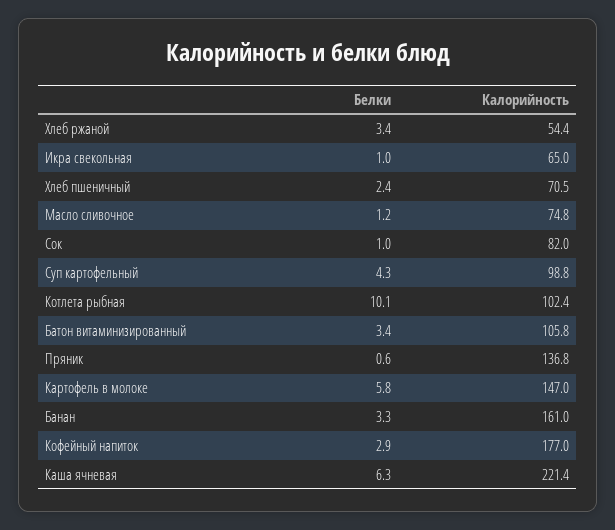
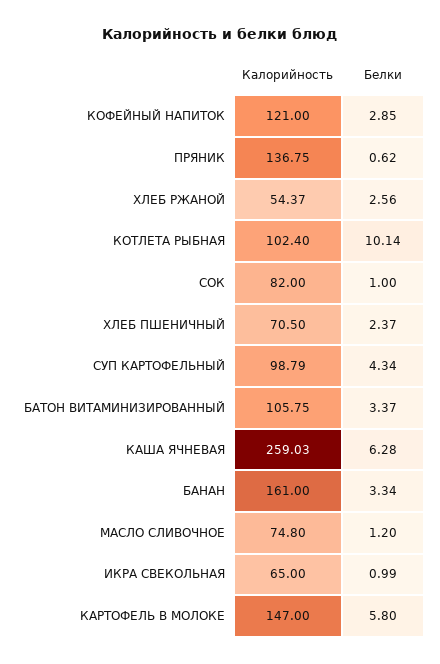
Белки, Хлеб ржаной: 3.4 -> 2.56
Калорийность, Кофейный напиток: 177 -> 121
Калорийность, Каша ячневая: 221.4 -> 259.03

